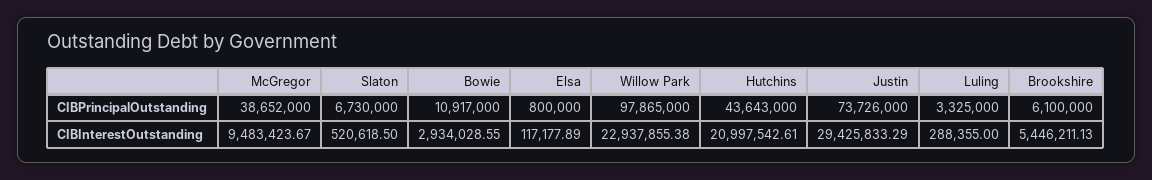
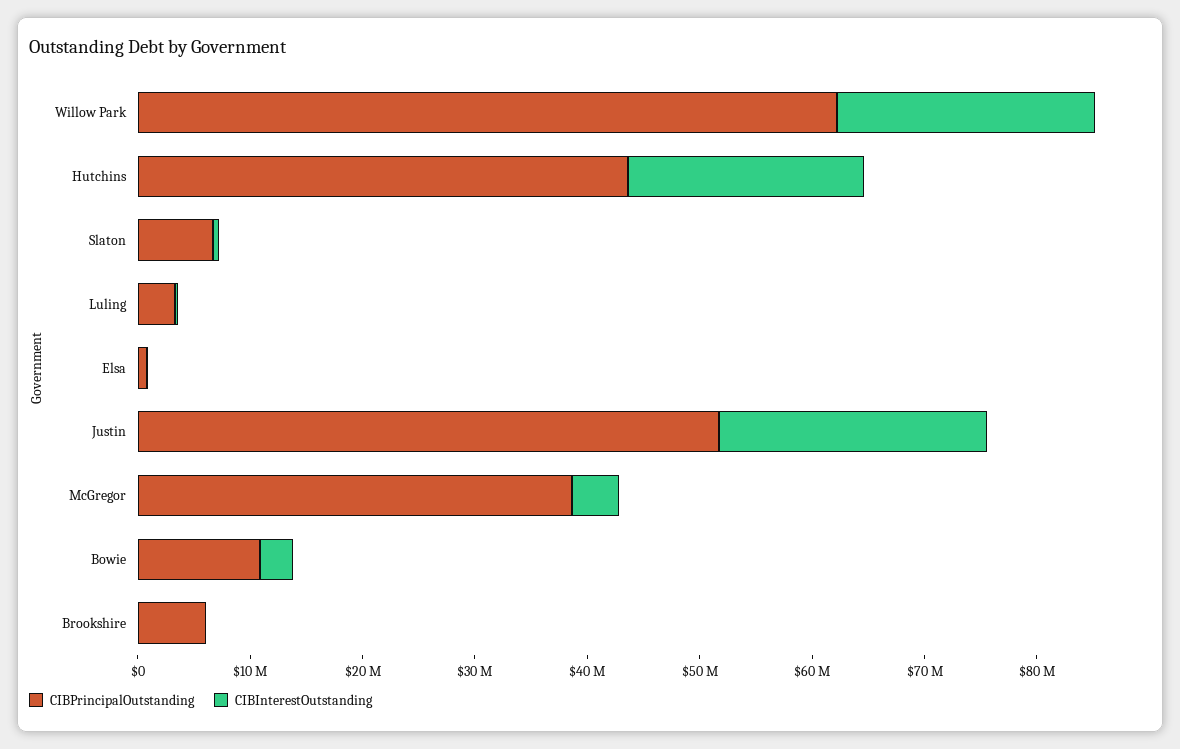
CIBPrincipalOutstanding, Willow Park: 97865000 -> 62000000
CIBPrincipalOutstanding, Justin: 73726000 -> 52000000
CIBInterestOutstanding, McGregor: 9483423.67 -> 4000000
CIBInterestOutstanding, Justin: 29425833.29 -> 24000000
CIBInterestOutstanding, Brookshire: 5446211.13 -> 0

